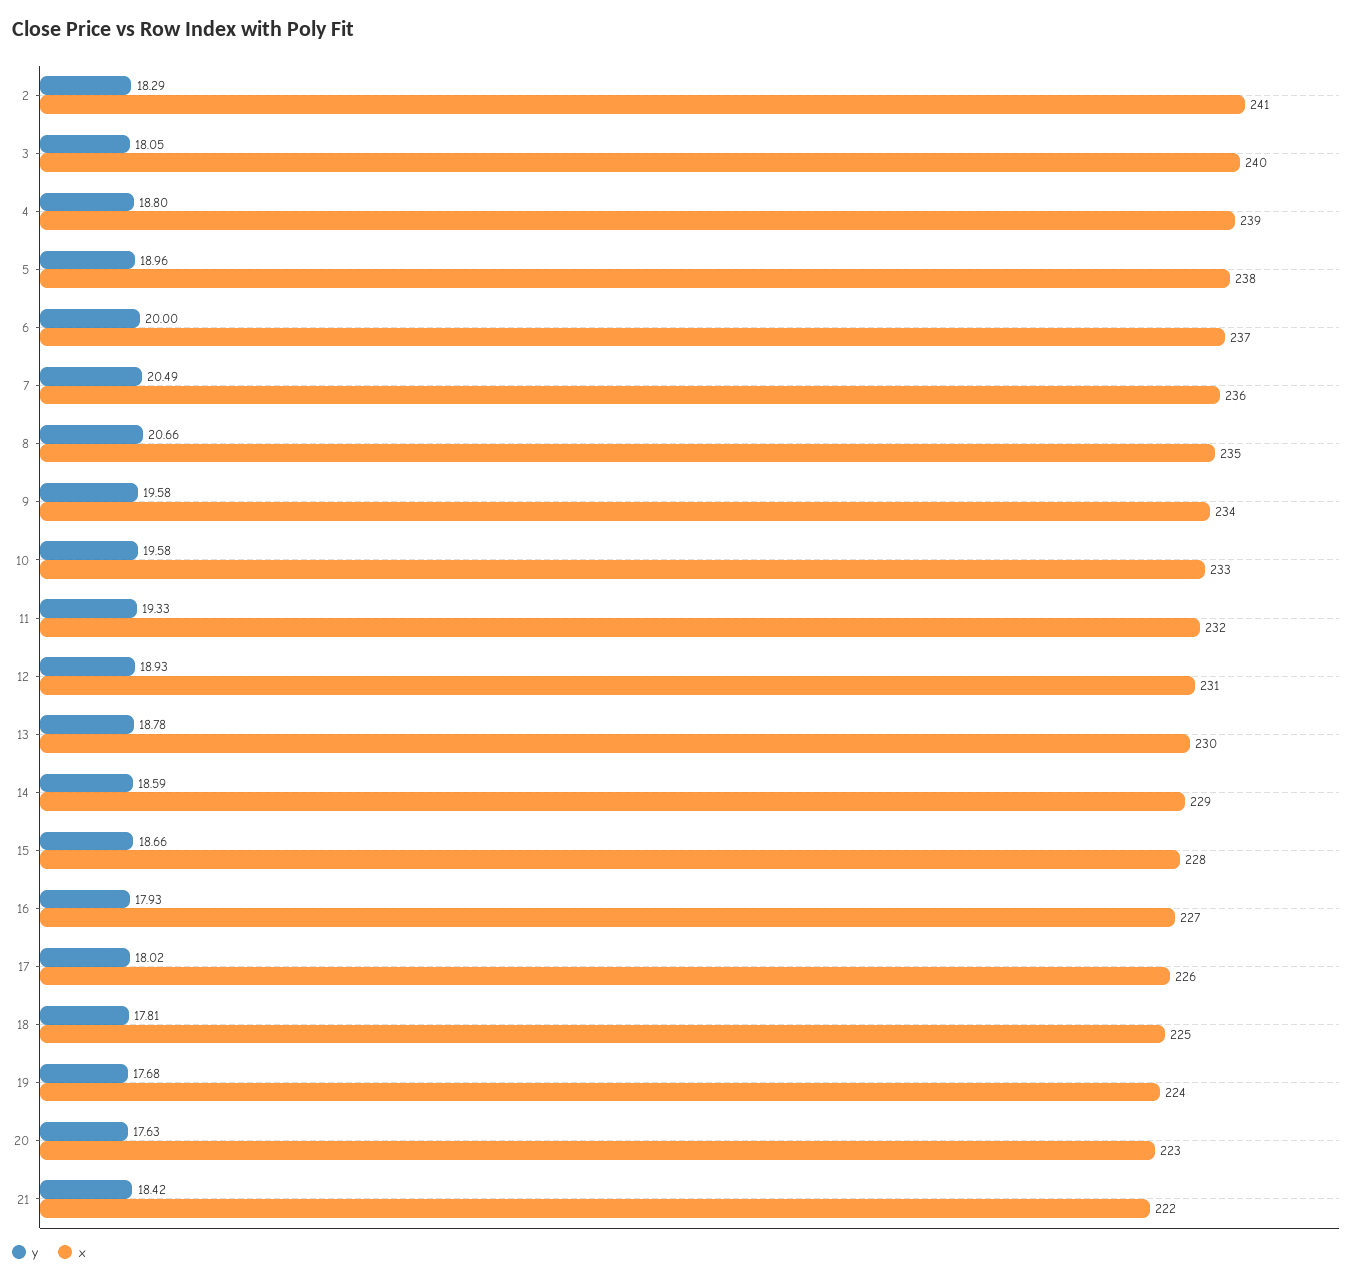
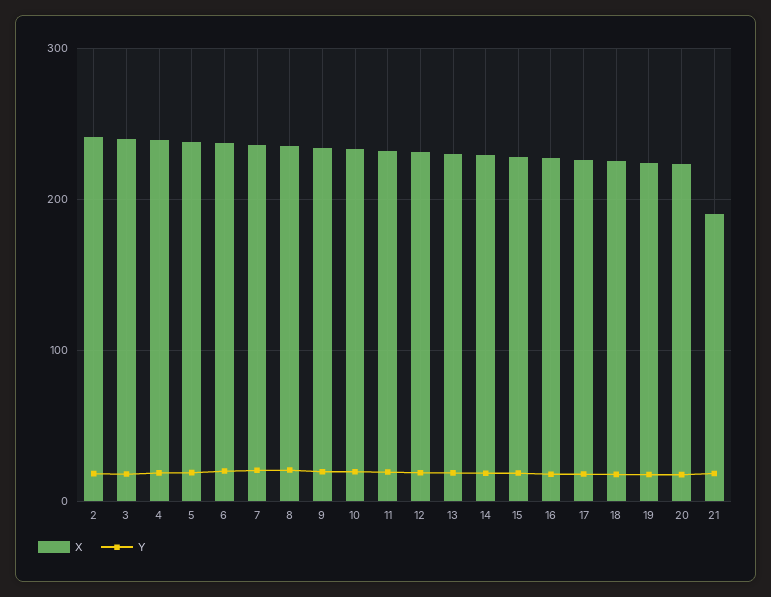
x, 21: 222 -> 190

